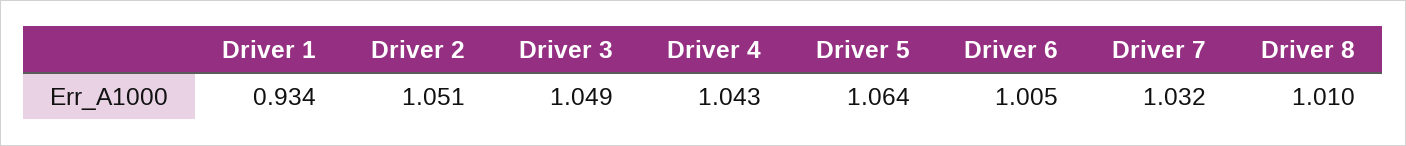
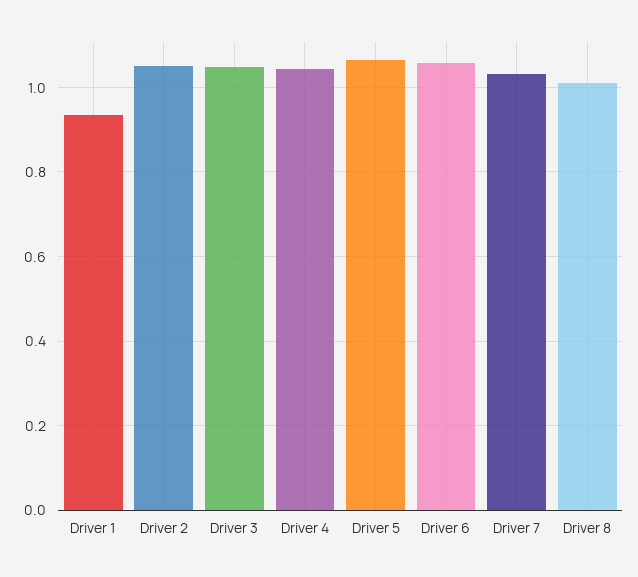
Driver 6: 1.005 -> 1.06

